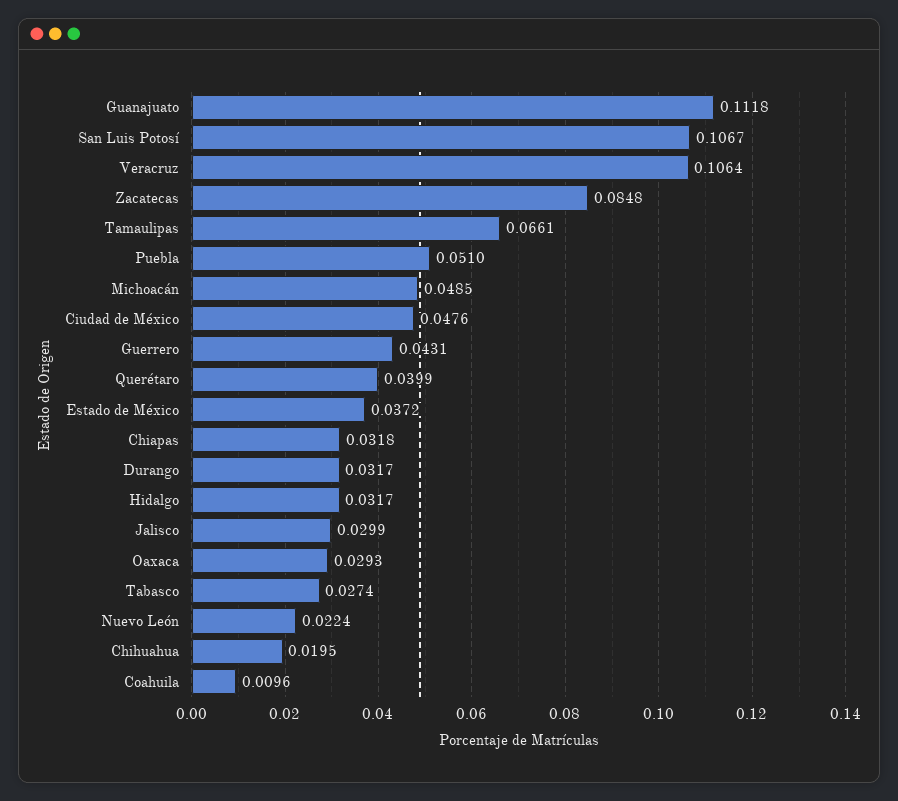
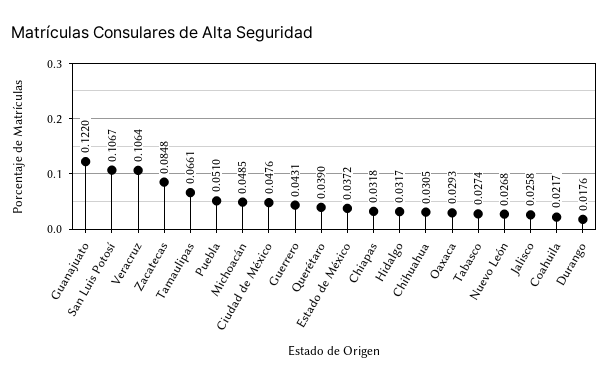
Guanajuato: 0.1118 -> 0.122
Querétaro: 0.0399 -> 0.039
Durango: 0.0317 -> 0.0176
Jalisco: 0.0299 -> 0.0258
Nuevo León: 0.0224 -> 0.0268
Chihuahua: 0.0195 -> 0.0305
Coahuila: 0.0096 -> 0.0217

